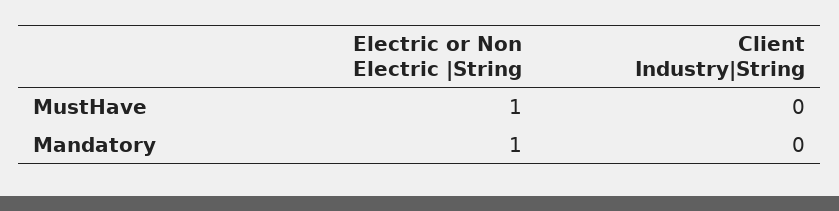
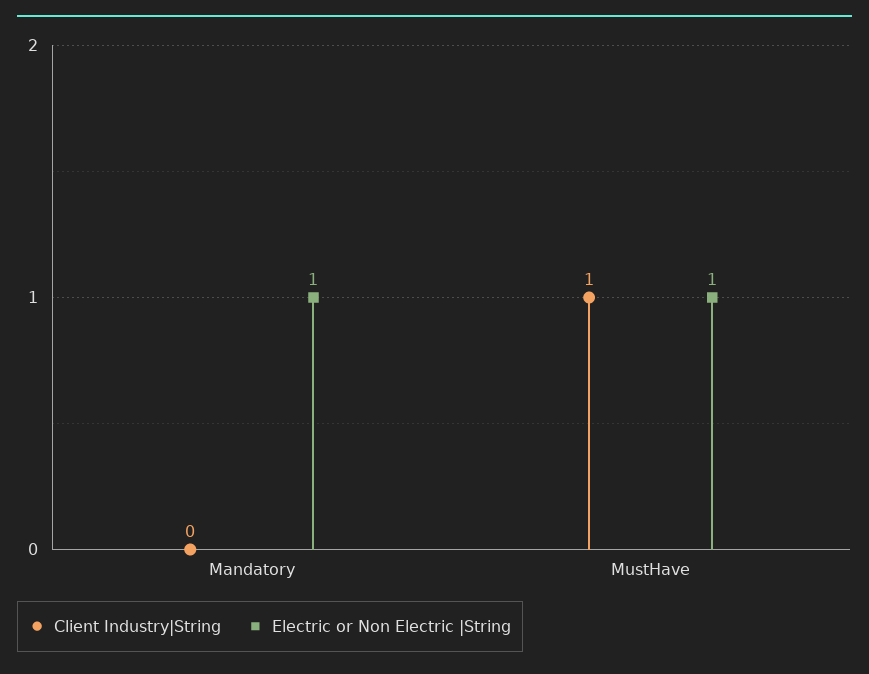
Client Industry|String, MustHave: 0 -> 1

